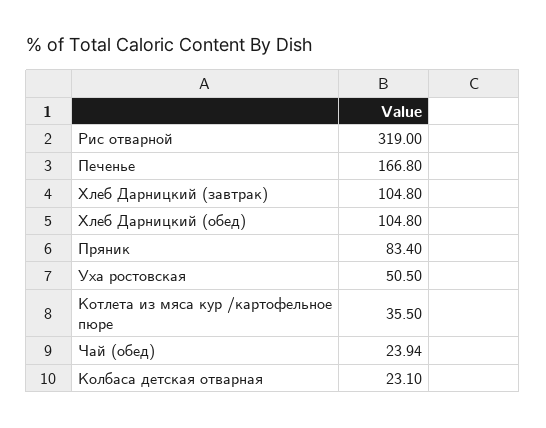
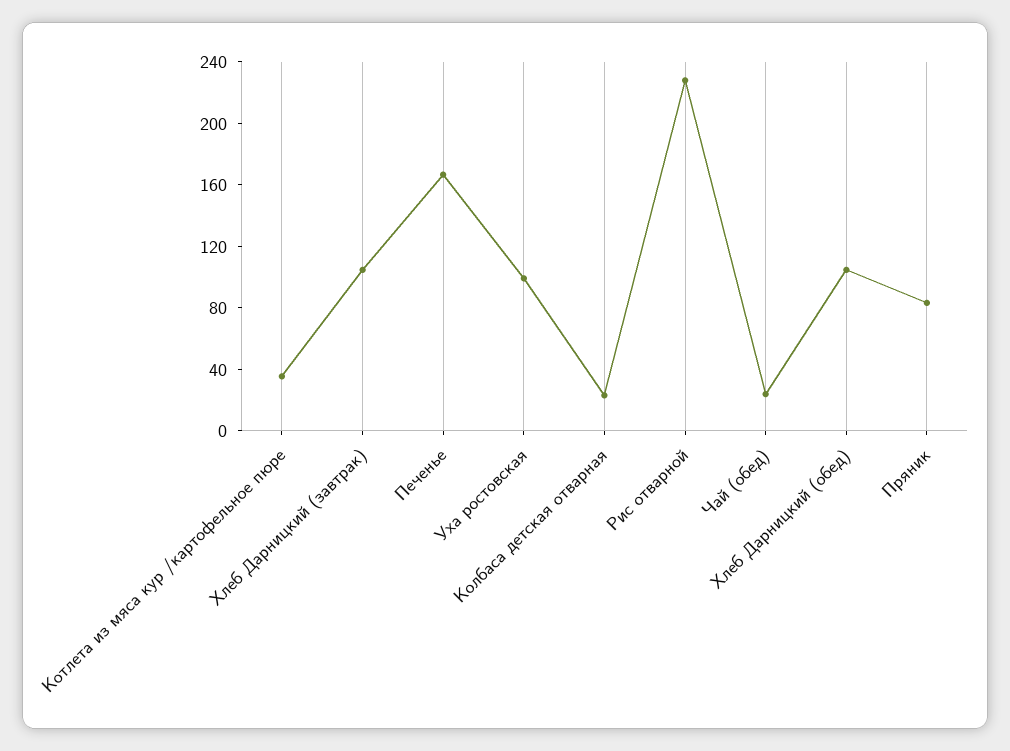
Рис отварной: 319 -> 230
Уха ростовская: 50.5 -> 100

